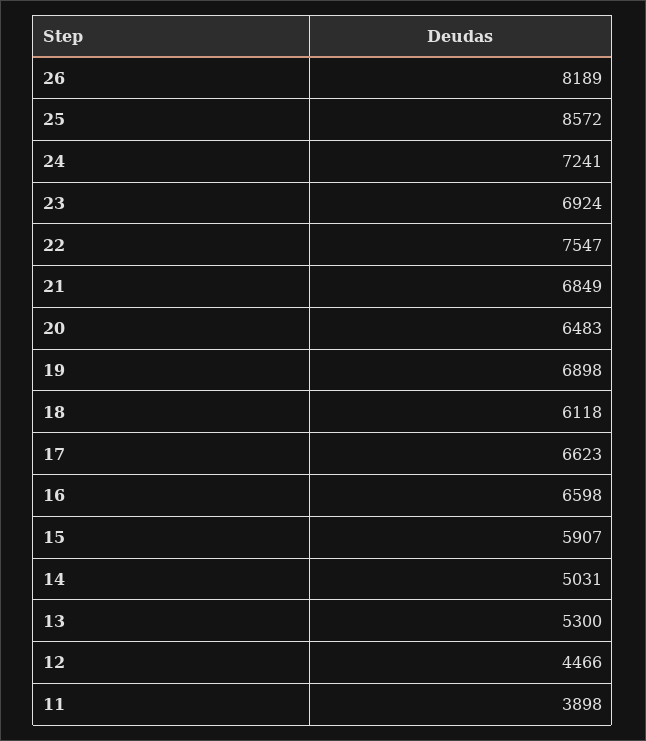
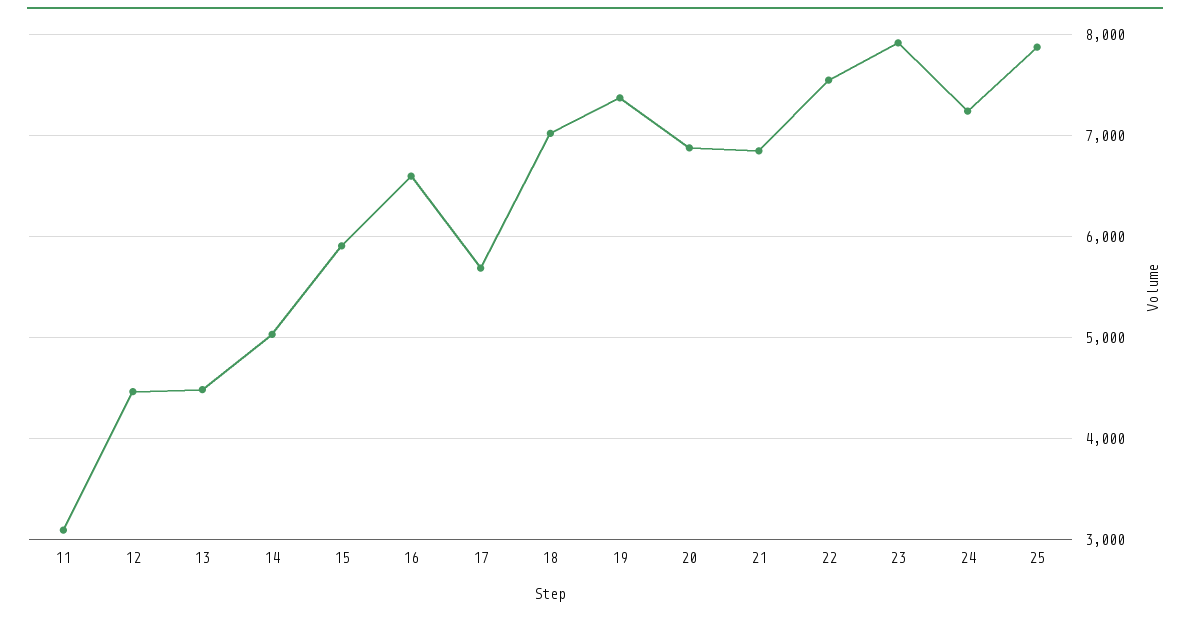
26: 8189 -> none
25: 8572 -> 7900
23: 6924 -> 7900
20: 6483 -> 6900
19: 6898 -> 7400
18: 6118 -> 7000
17: 6623 -> 5700
13: 5300 -> 4500
11: 3898 -> 3100

